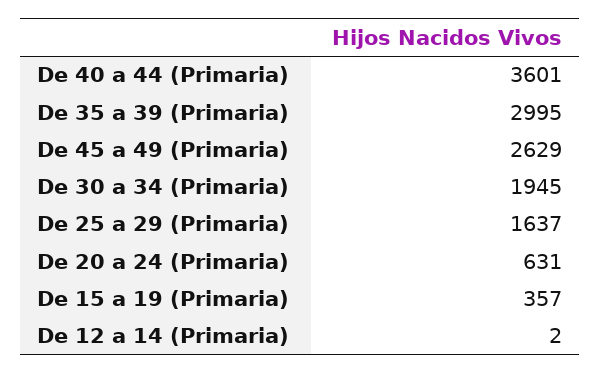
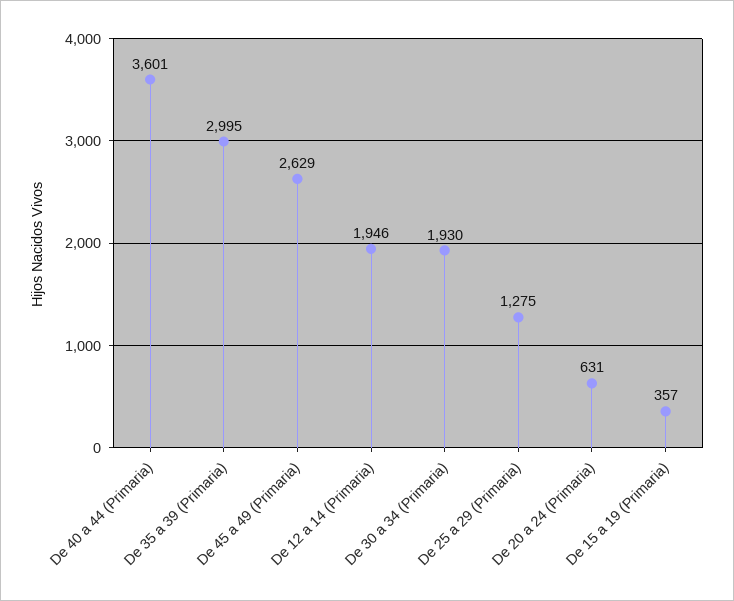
De 30 a 34 (Primaria): 1945 -> 1930
De 25 a 29 (Primaria): 1637 -> 1275
De 12 a 14 (Primaria): 2 -> 1946

